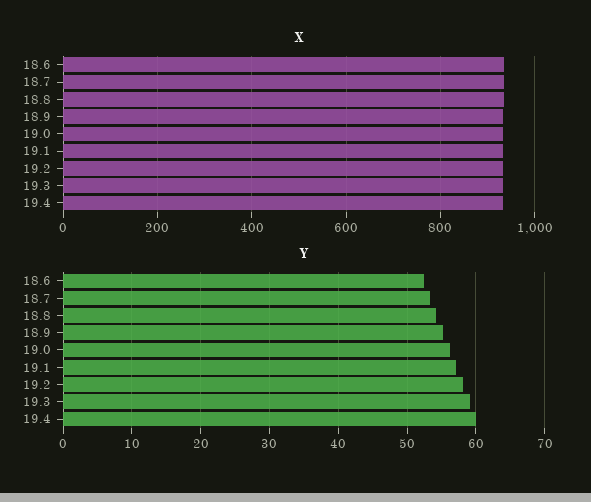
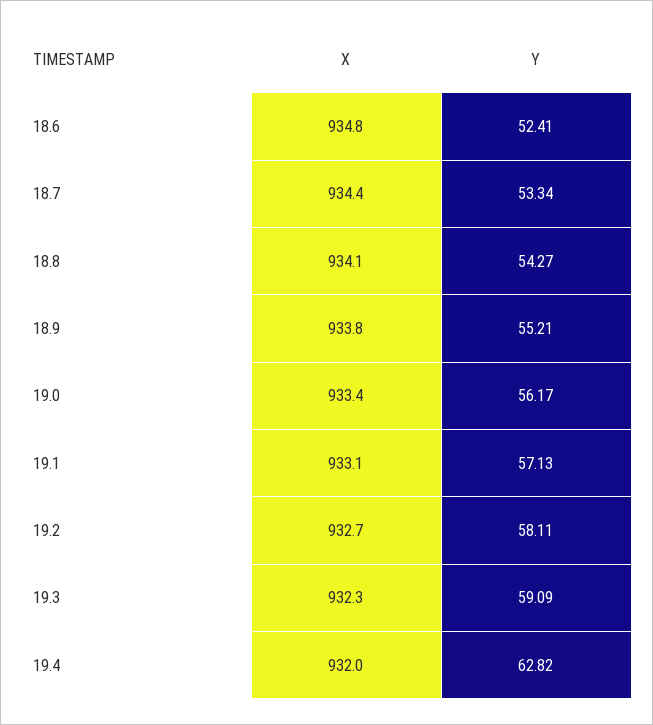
Y, 19.4: 60 -> 62.82

